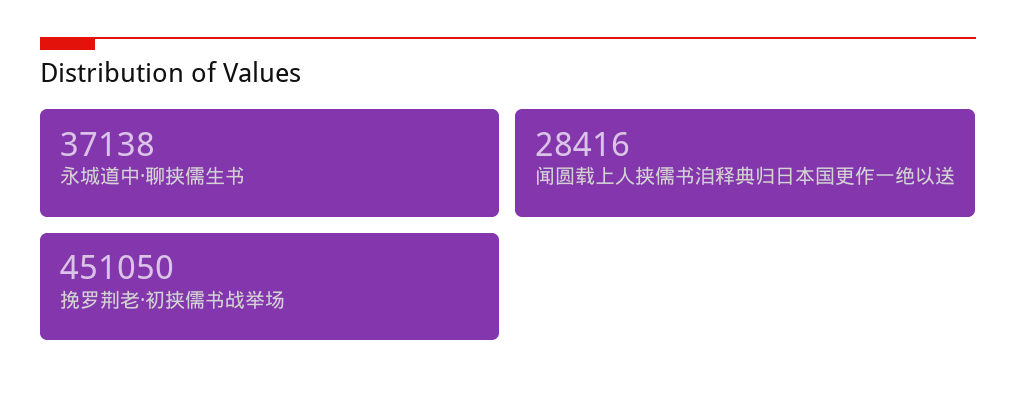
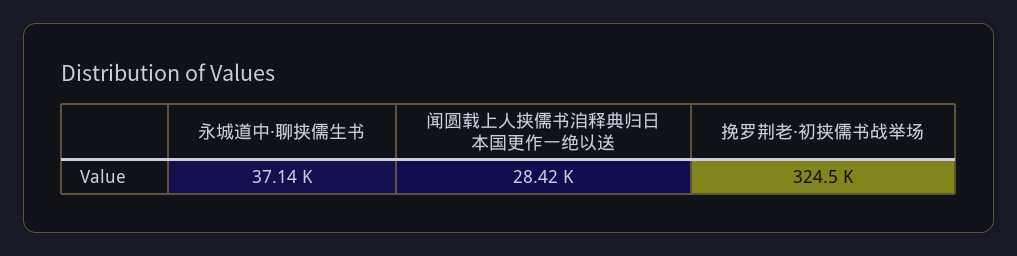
挽罗荆老·初挟儒书战举场: 451050 -> 324500

